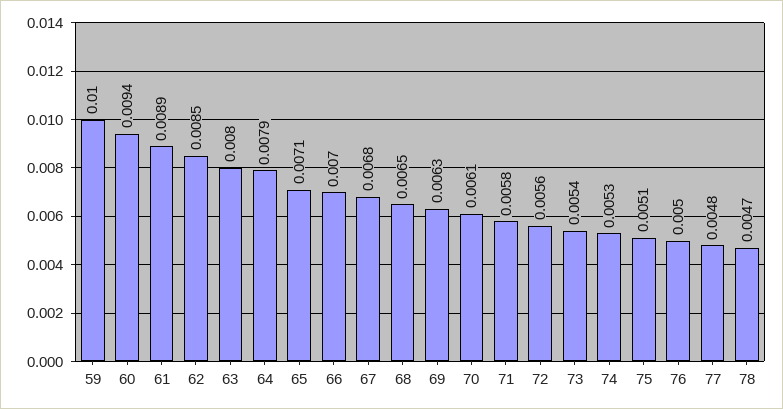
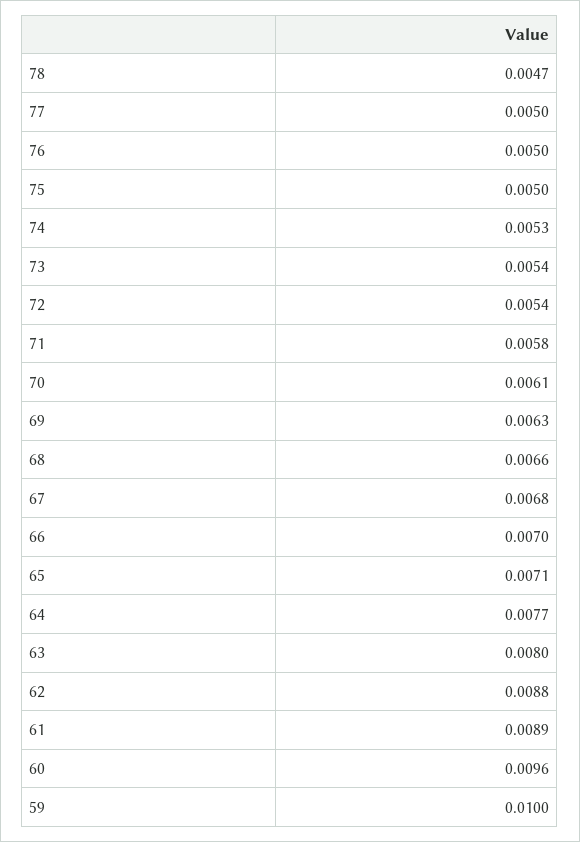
60: 0.0094 -> 0.0096
62: 0.0085 -> 0.0088
64: 0.0079 -> 0.0077
68: 0.0065 -> 0.0066
72: 0.0056 -> 0.0054
75: 0.0051 -> 0.005
77: 0.0048 -> 0.005

